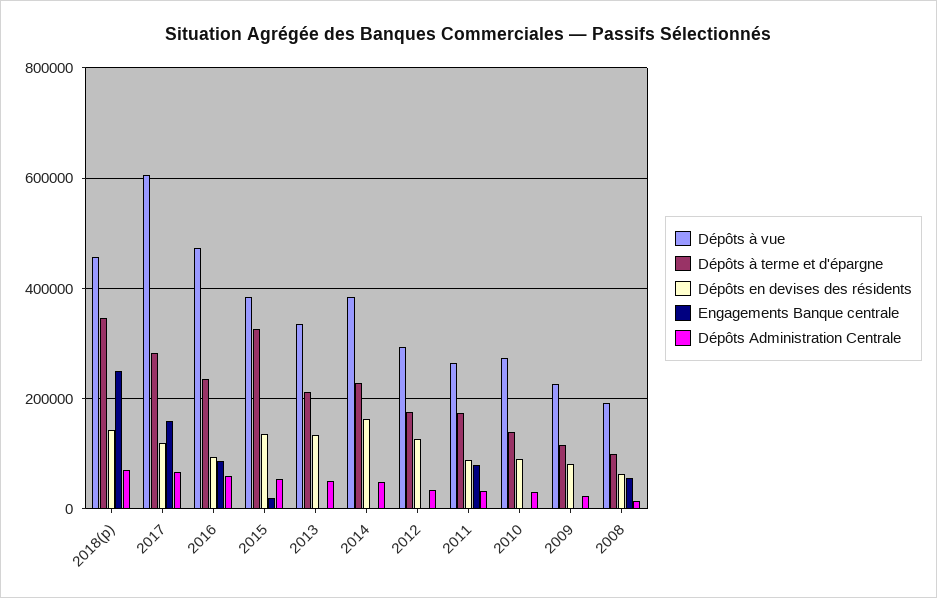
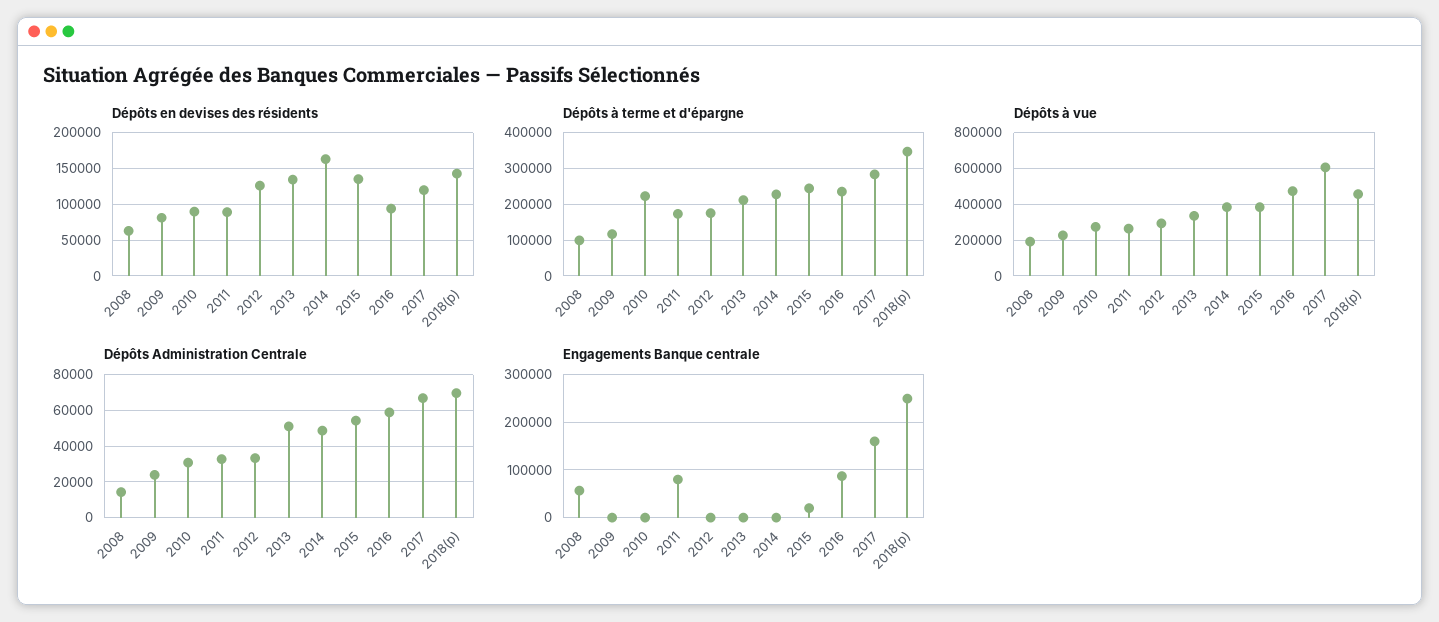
Dépôts à terme et d'épargne, 2015: 320000 -> 240000
Dépôts à terme et d'épargne, 2010: 140000 -> 220000

